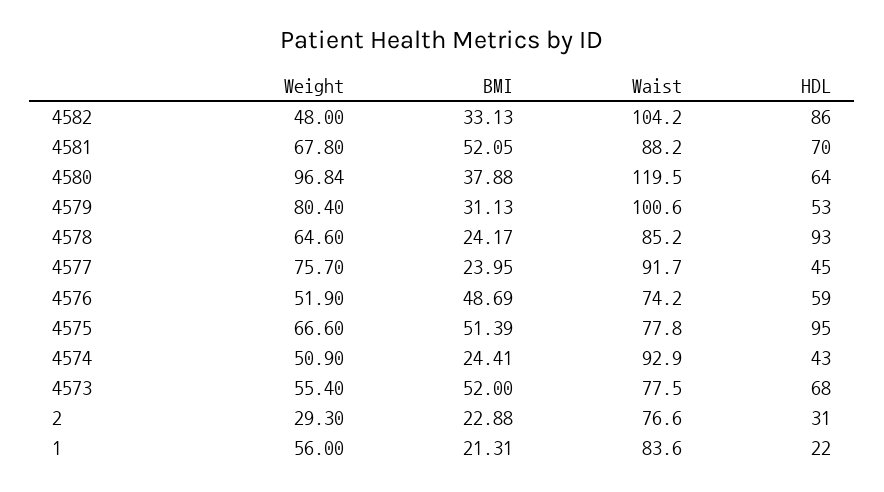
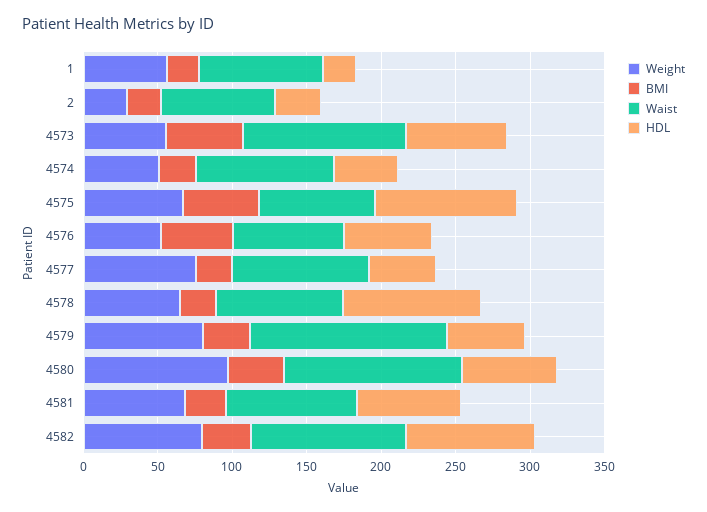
Weight, 4582: 48 -> 80
BMI, 4581: 52.05 -> 30
Waist, 4579: 100.6 -> 130
Waist, 4573: 77.5 -> 110

